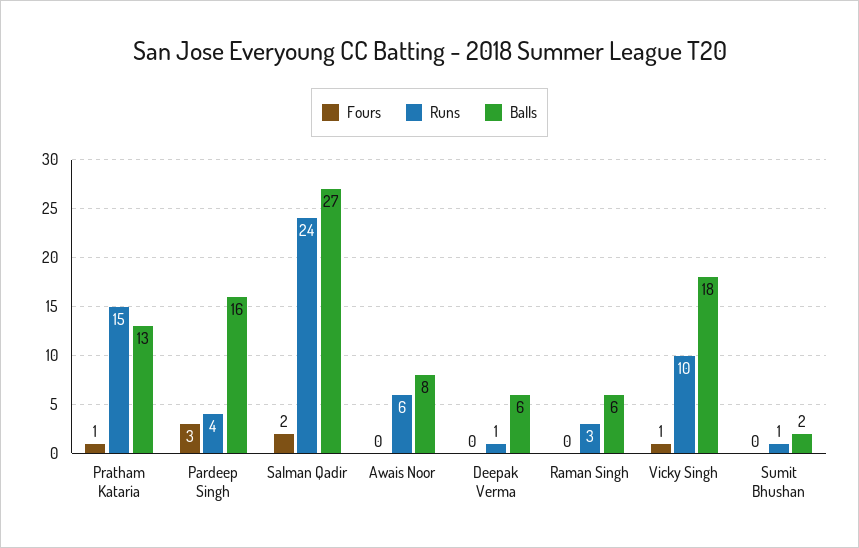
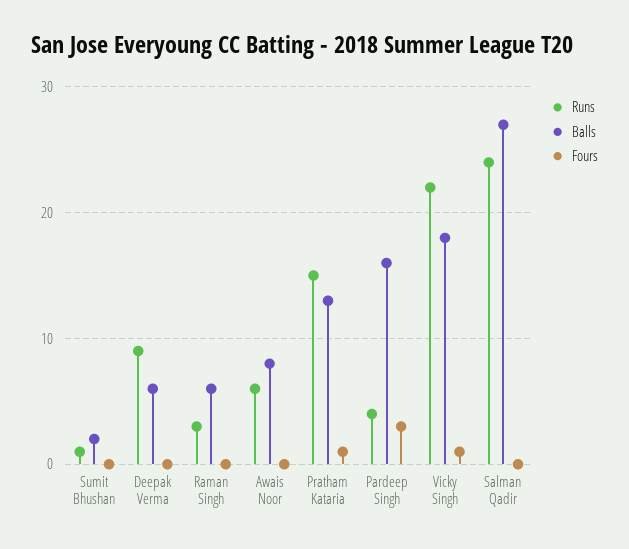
Fours, Salman Qadir: 2 -> 0
Runs, Deepak Verma: 1 -> 9
Runs, Vicky Singh: 10 -> 22

